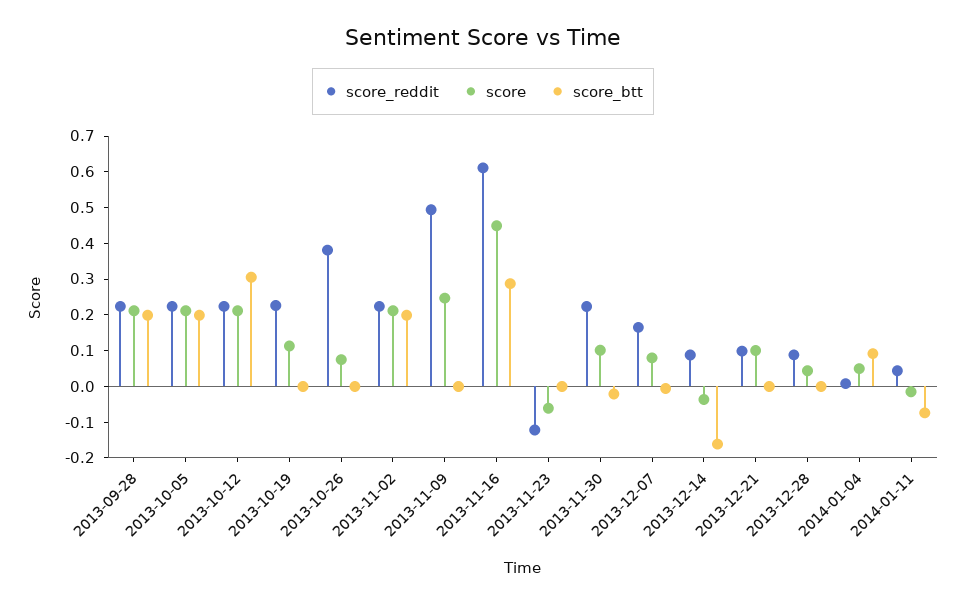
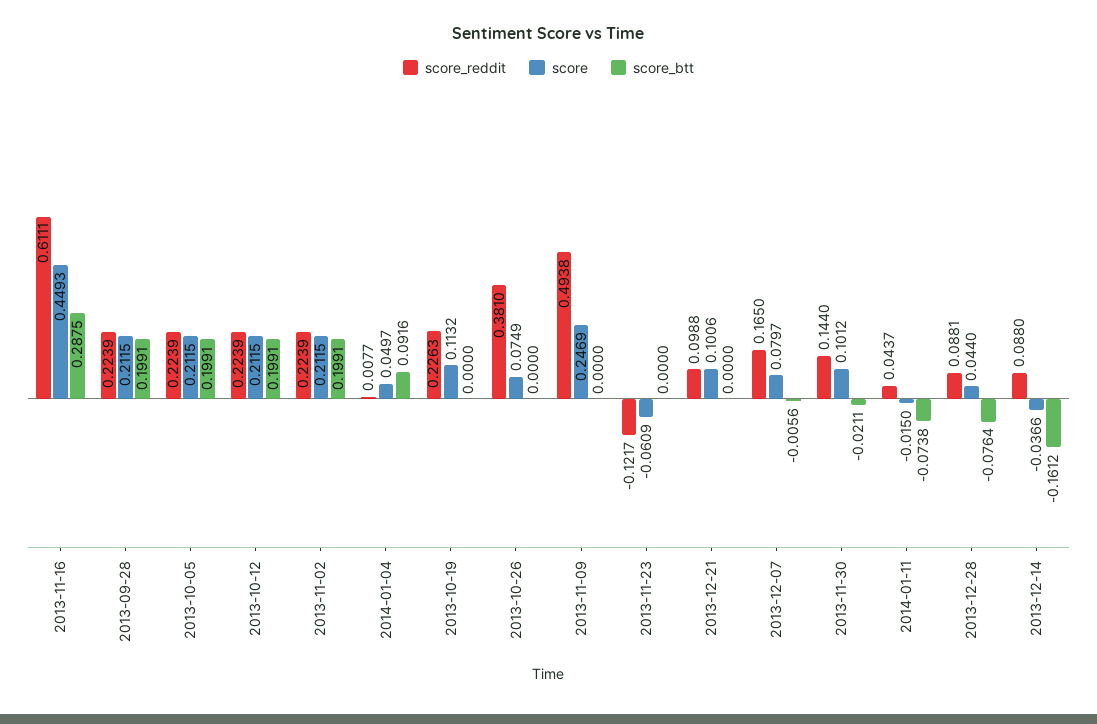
score_btt, 2013-10-12: 0.3 -> 0.1991
score_reddit, 2013-11-30: 0.225 -> 0.144
score_btt, 2013-12-28: 0 -> -0.0764

